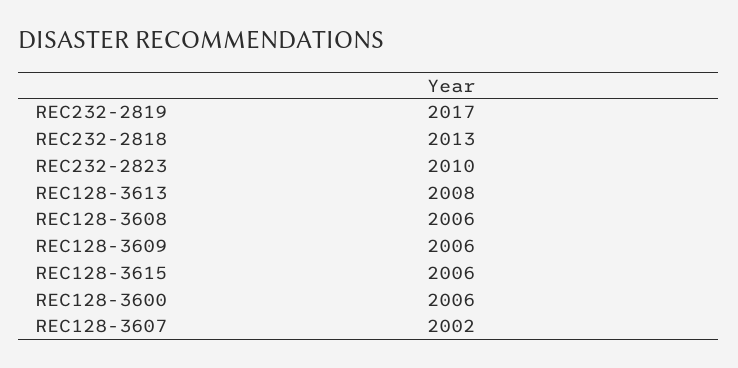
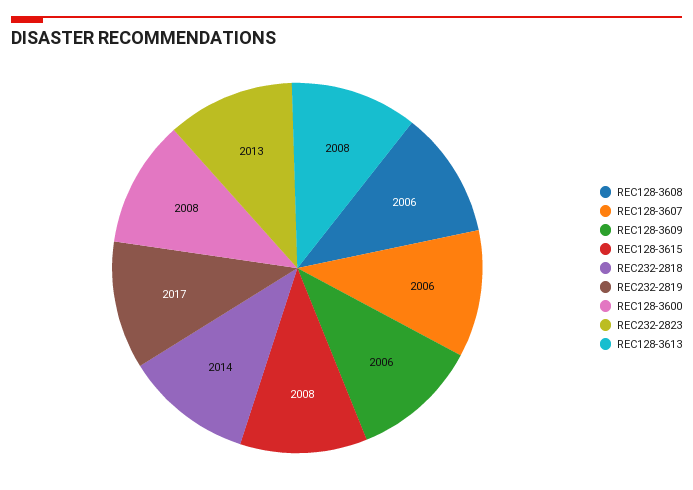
REC232-2818: 2013 -> 2014
REC232-2823: 2010 -> 2013
REC128-3615: 2006 -> 2008
REC128-3600: 2006 -> 2008
REC128-3607: 2002 -> 2006

